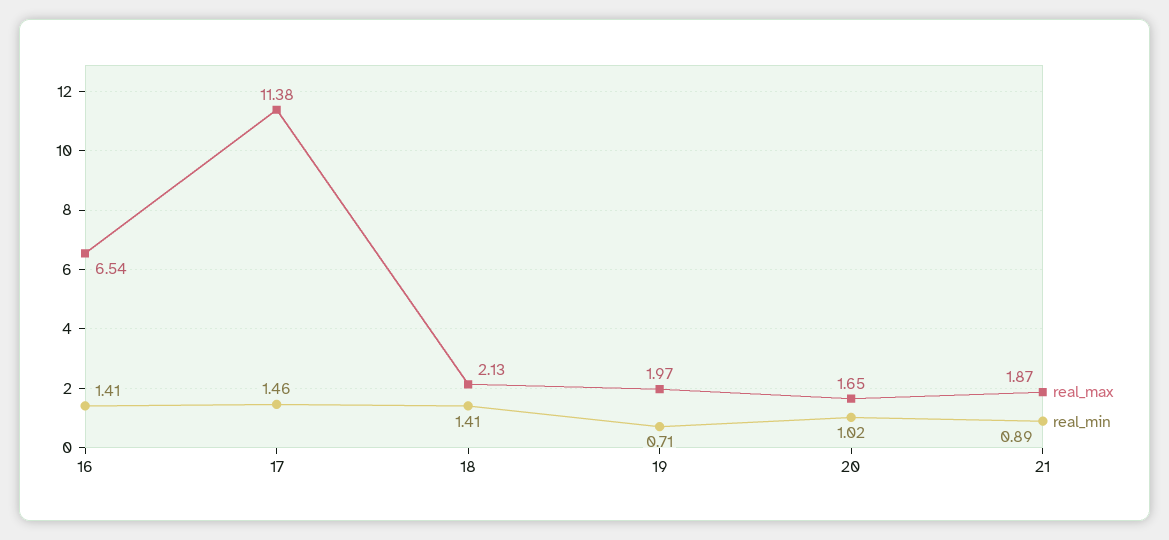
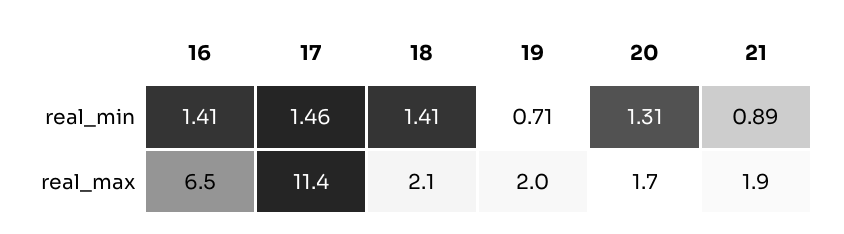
real_min, 20: 1.02 -> 1.31

